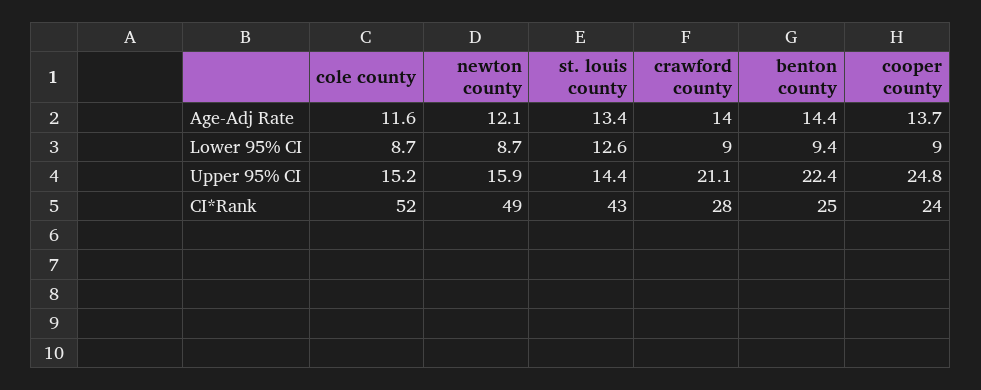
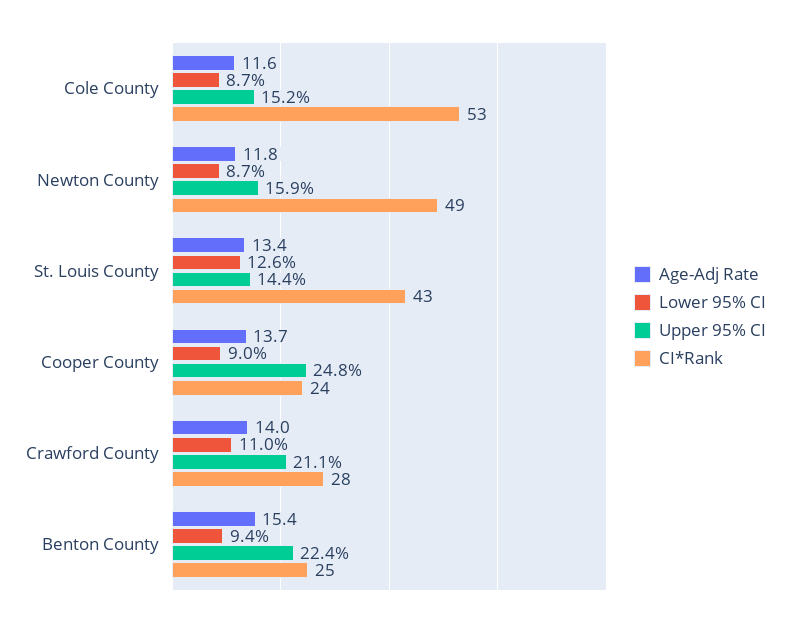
Age-Adj Rate, newton county: 12.1 -> 11.8
Age-Adj Rate, benton county: 14.4 -> 15.4
Lower 95% CI, crawford county: 9 -> 11
CI*Rank, cole county: 52 -> 53

